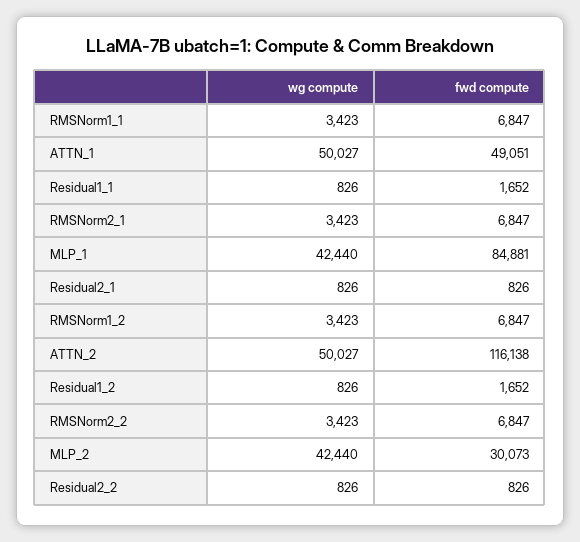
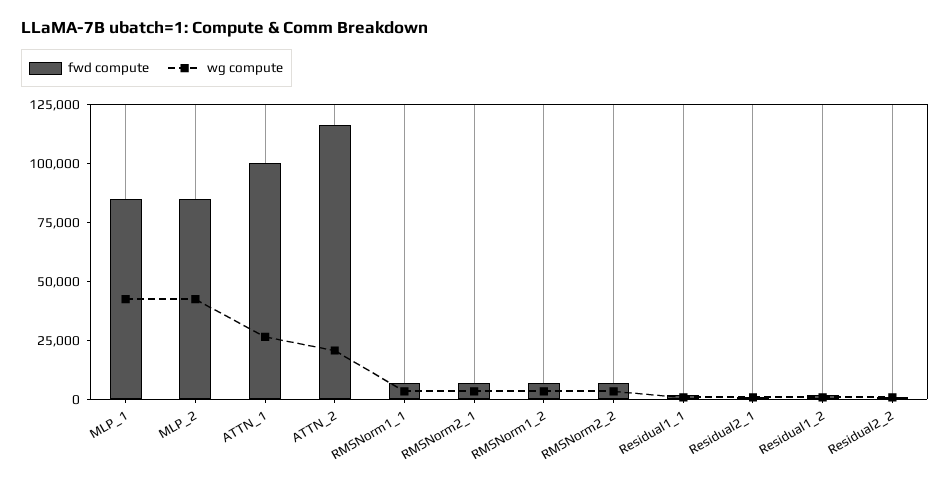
wg compute, ATTN_1: 50027 -> 25000
fwd compute, ATTN_1: 49051 -> 100000
wg compute, ATTN_2: 50027 -> 20000
fwd compute, MLP_2: 30073 -> 85000

